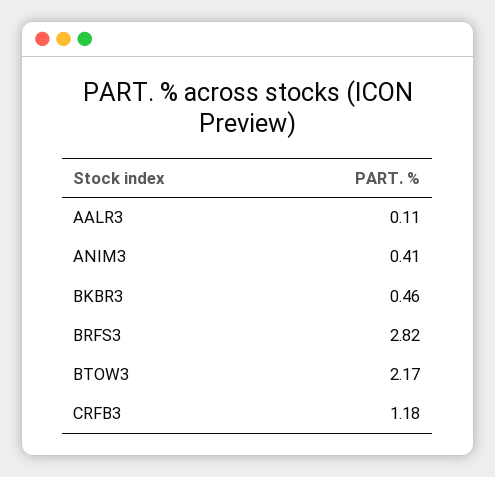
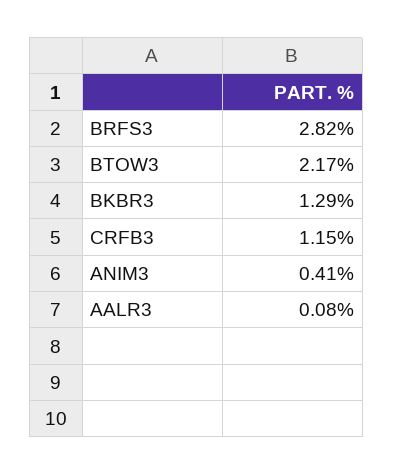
AALR3: 0.11 -> 0.08
BKBR3: 0.46 -> 1.29
CRFB3: 1.18 -> 1.15

